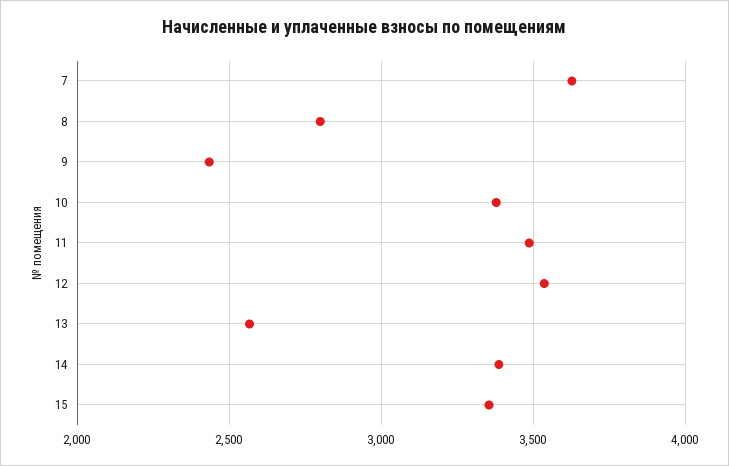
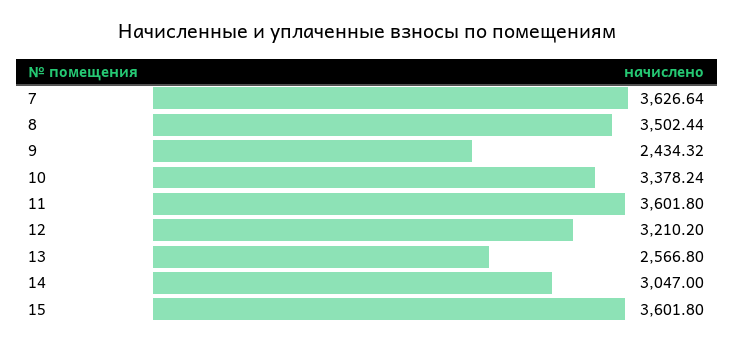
8: 2800 -> 3502.44
11: 3500 -> 3601.8
12: 3550 -> 3210.2
14: 3400 -> 3047
15: 3350 -> 3601.8

